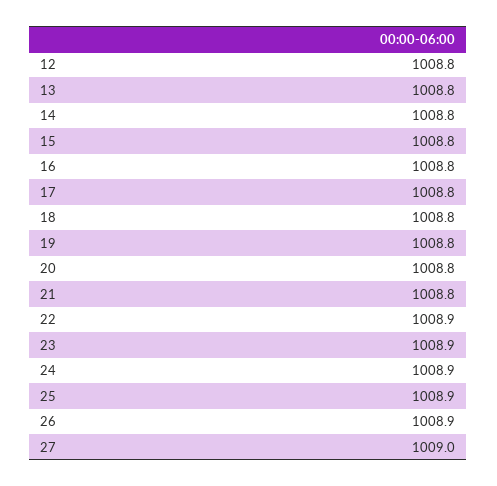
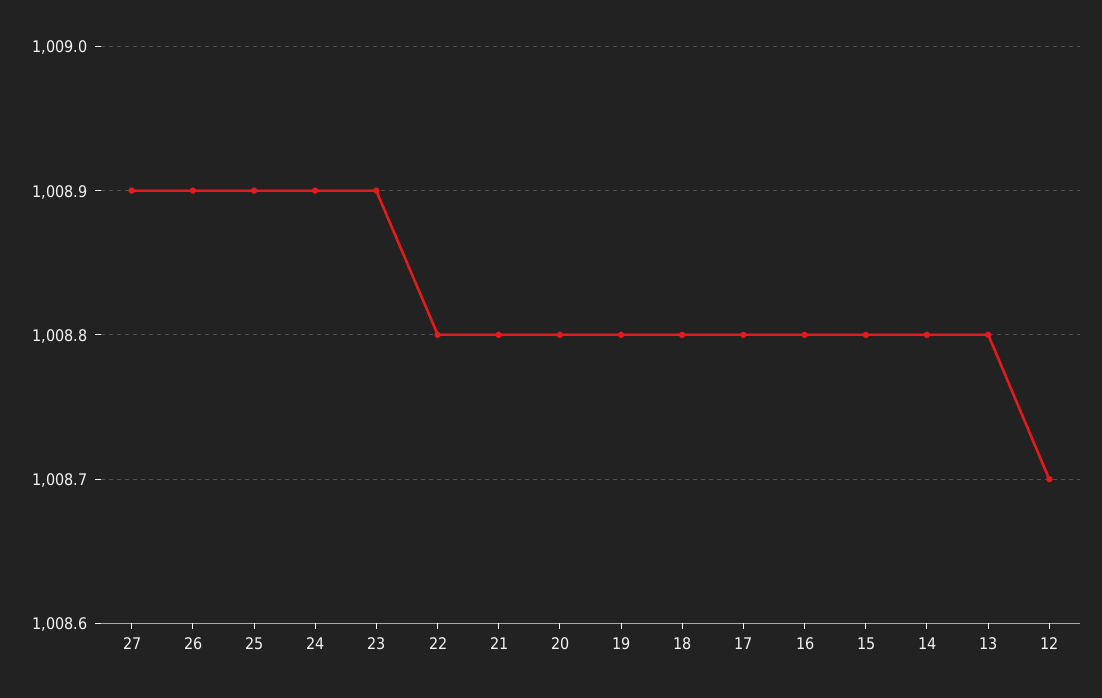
12: 1008.8 -> 1008.7
22: 1008.9 -> 1008.8
27: 1009 -> 1008.9

